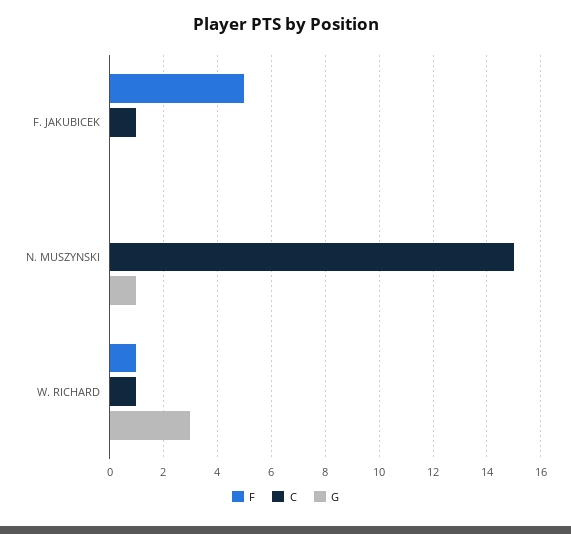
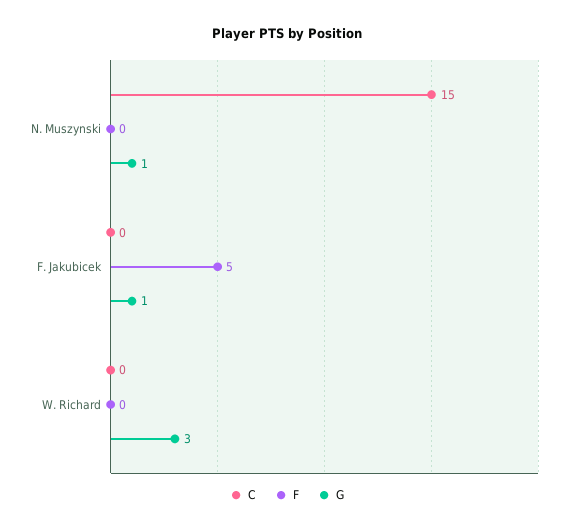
C, F. JAKUBICEK: 1 -> 0
G, F. JAKUBICEK: 0 -> 1
F, W. RICHARD: 1 -> 0
C, W. RICHARD: 1 -> 0

